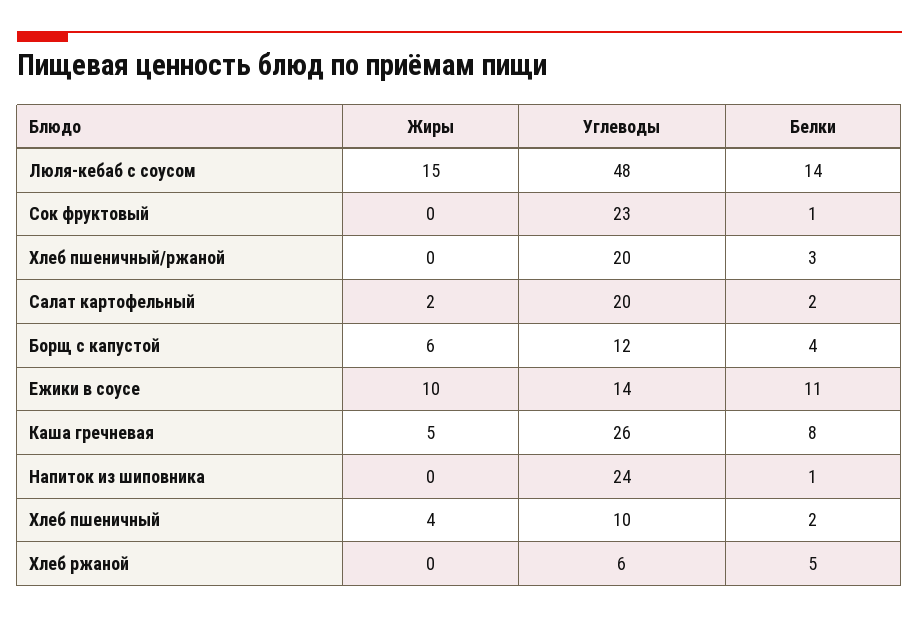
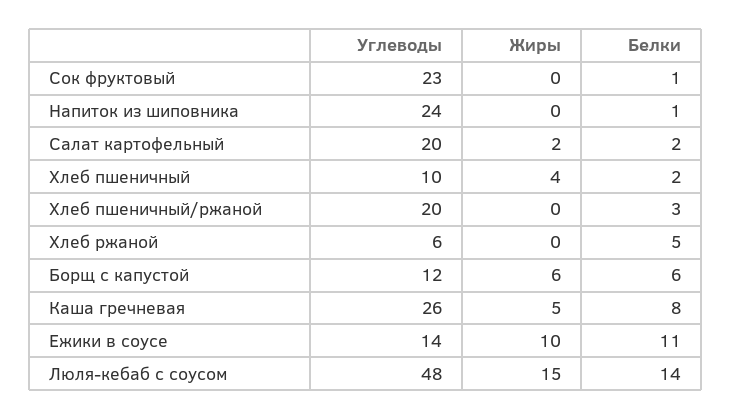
Белки, Борщ с капустой: 4 -> 6

